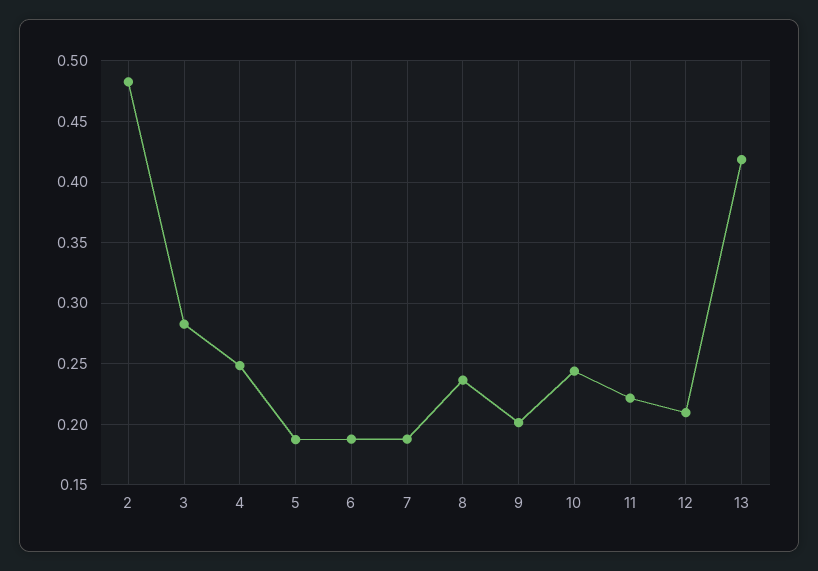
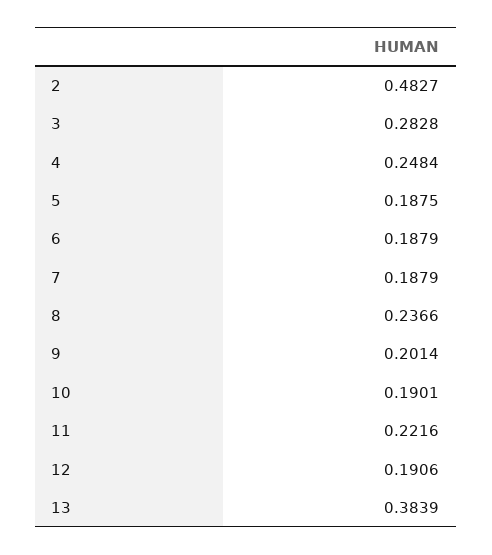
10: 0.245 -> 0.1901
12: 0.21 -> 0.1906
13: 0.42 -> 0.3839

